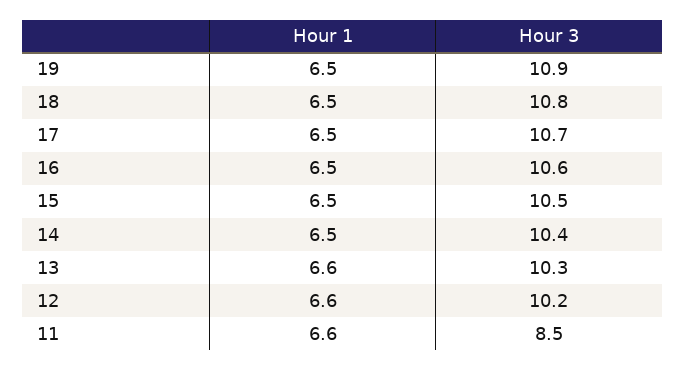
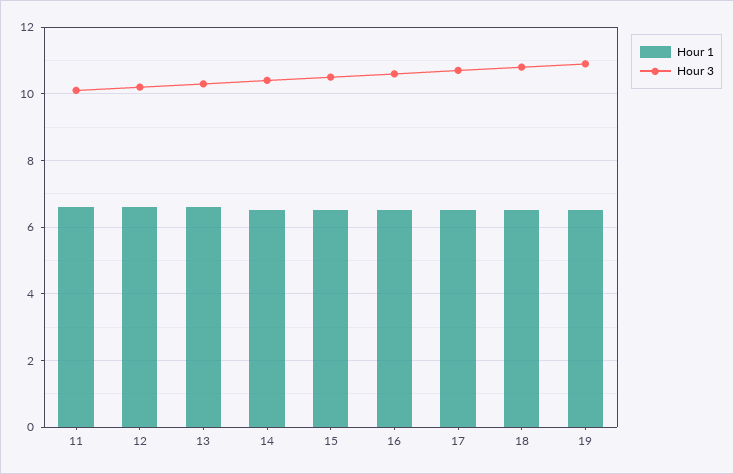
Hour 3, 11: 8.5 -> 10

